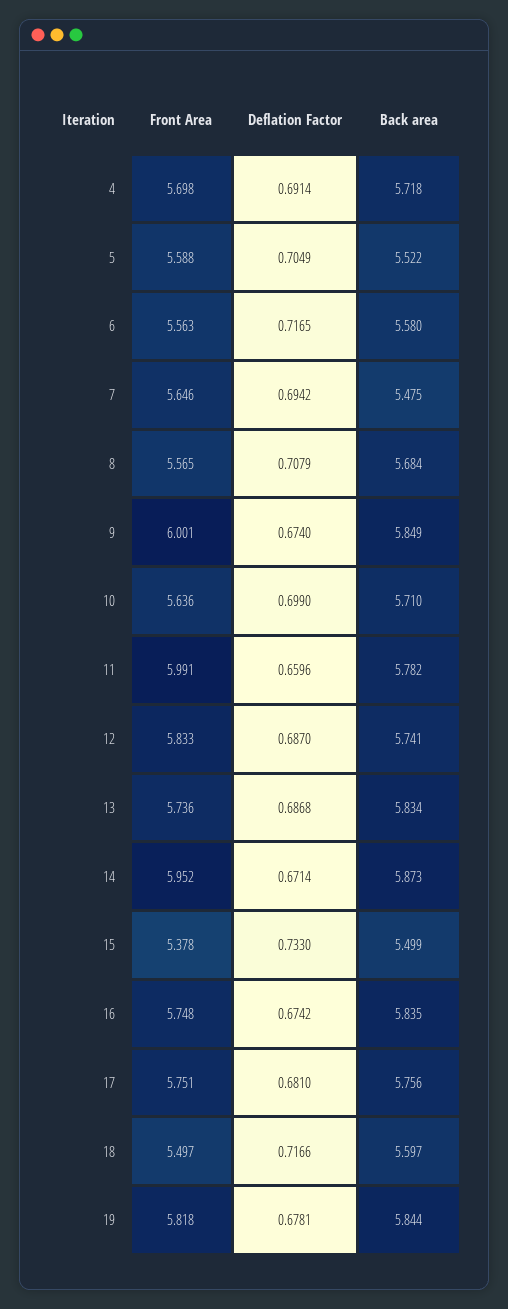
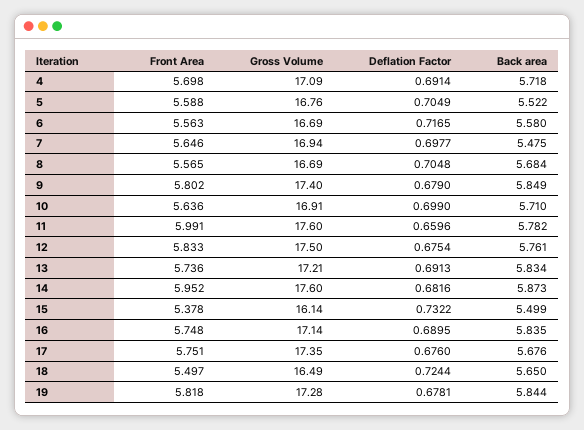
Deflation Factor, 7: 0.6942 -> 0.6977
Deflation Factor, 8: 0.7079 -> 0.7048
Front Area, 9: 6.001 -> 5.802
Deflation Factor, 9: 0.674 -> 0.679
Deflation Factor, 12: 0.687 -> 0.6754
Back area, 12: 5.741 -> 5.761
Deflation Factor, 13: 0.6868 -> 0.6913
Deflation Factor, 14: 0.6714 -> 0.6816
Deflation Factor, 15: 0.733 -> 0.7322
Deflation Factor, 16: 0.6742 -> 0.6895
Deflation Factor, 17: 0.681 -> 0.676
Back area, 17: 5.756 -> 5.676
Deflation Factor, 18: 0.7166 -> 0.7244
Back area, 18: 5.597 -> 5.65
Gross Volume, 4: none -> 17.09
Gross Volume, 5: none -> 16.76
Gross Volume, 6: none -> 16.69
Gross Volume, 7: none -> 16.94
Gross Volume, 8: none -> 16.69
Gross Volume, 9: none -> 17.4
Gross Volume, 10: none -> 16.91
Gross Volume, 11: none -> 17.6
Gross Volume, 12: none -> 17.5
Gross Volume, 13: none -> 17.21
Gross Volume, 14: none -> 17.6
Gross Volume, 15: none -> 16.14
Gross Volume, 16: none -> 17.14
Gross Volume, 17: none -> 17.35
Gross Volume, 18: none -> 16.49
Gross Volume, 19: none -> 17.28

